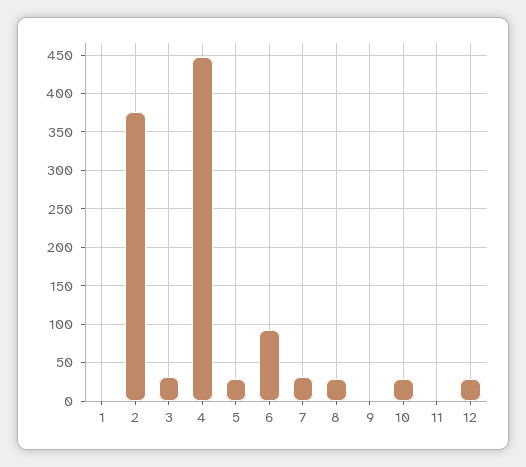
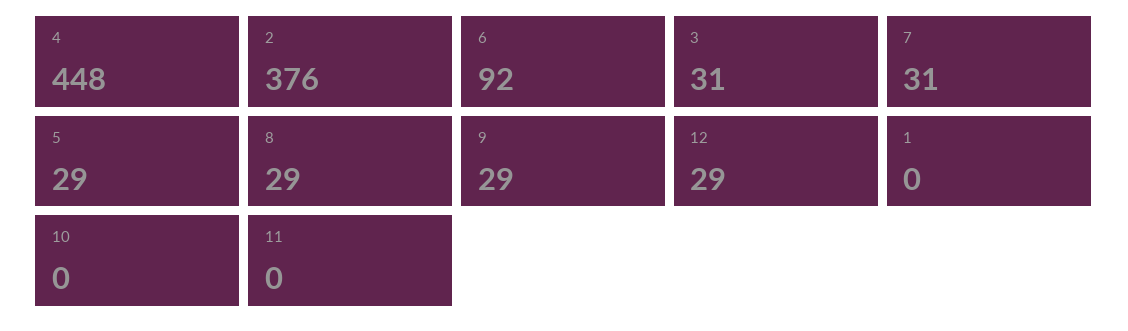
9: 0 -> 29
10: 30 -> 0

